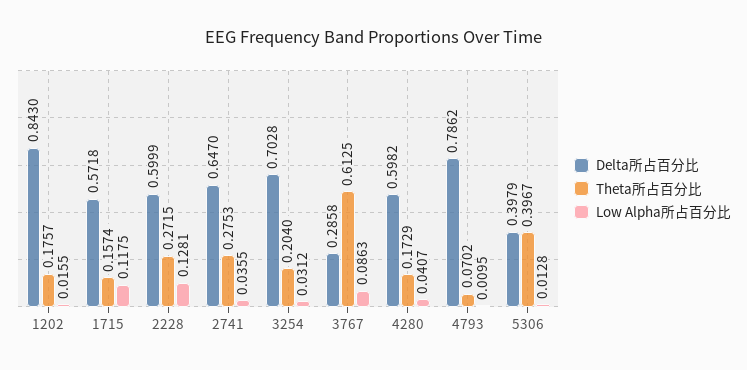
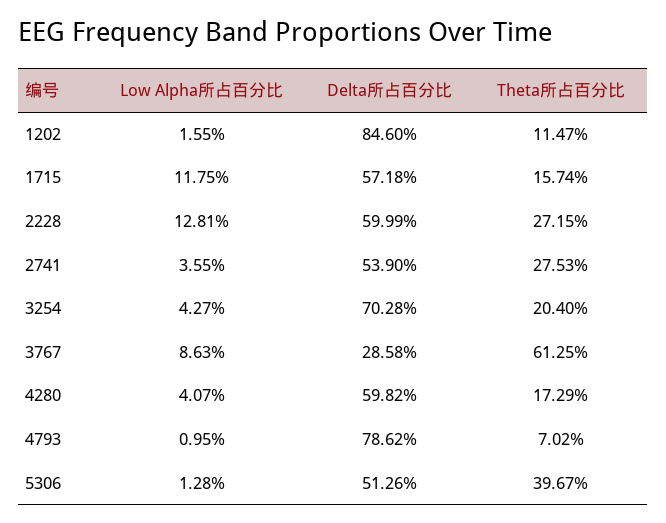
Delta所占百分比, 1202: 0.843 -> 0.846
Theta所占百分比, 1202: 0.1757 -> 0.1147
Delta所占百分比, 2741: 0.647 -> 0.539
Low Alpha所占百分比, 3254: 0.0312 -> 0.0427
Delta所占百分比, 5306: 0.3979 -> 0.5126

